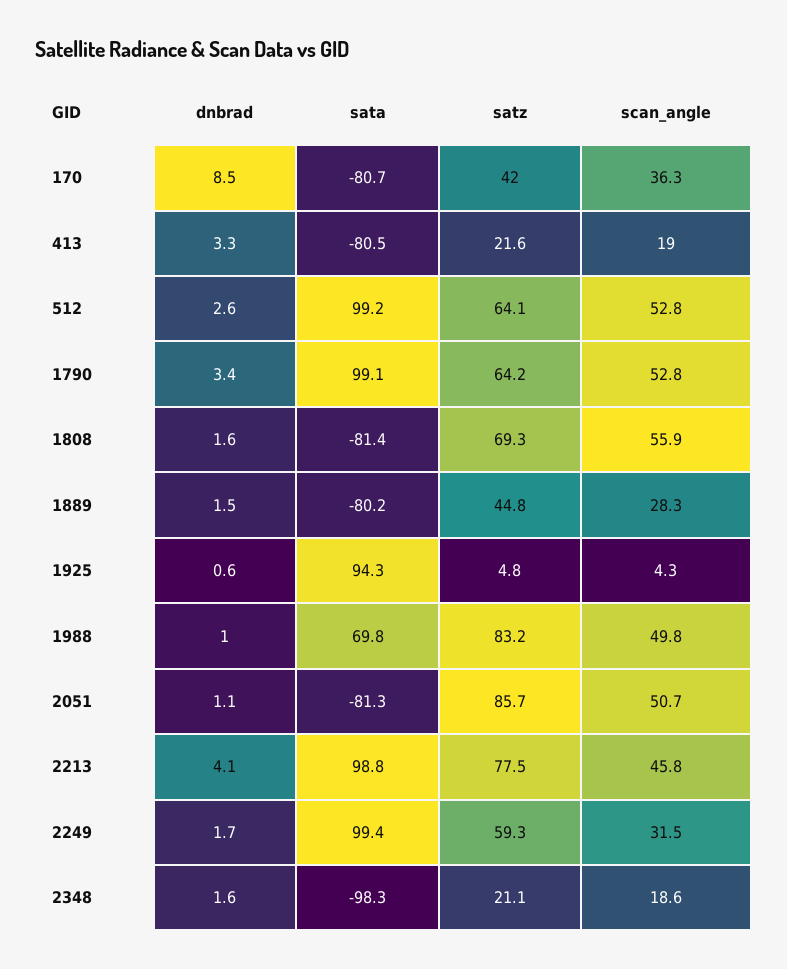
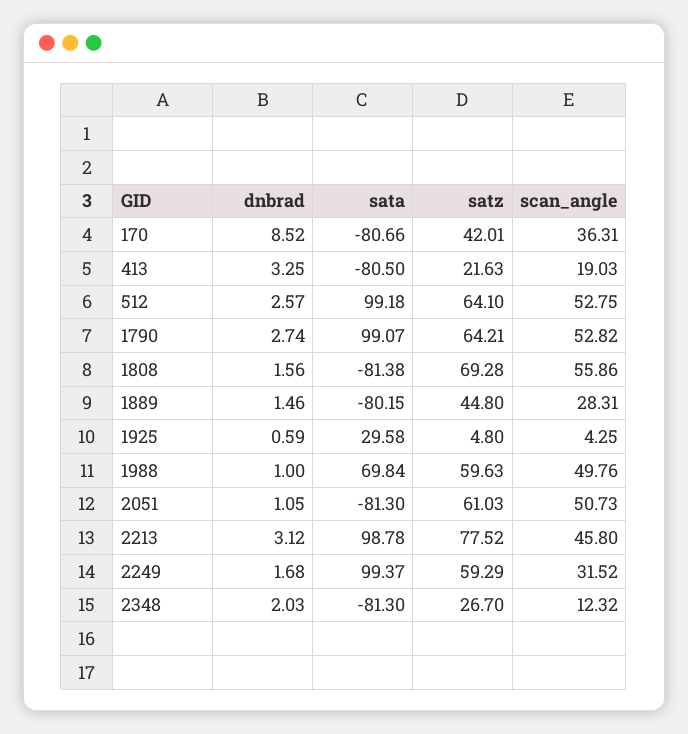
dnbrad, 1790: 3.4 -> 2.74
sata, 1925: 94.3 -> 29.58
satz, 1988: 83.2 -> 59.63
satz, 2051: 85.7 -> 61.03
dnbrad, 2213: 4.1 -> 3.12
dnbrad, 2348: 1.6 -> 2.03
sata, 2348: -98.3 -> -81.3
satz, 2348: 21.1 -> 26.7
scan_angle, 2348: 18.6 -> 12.32

